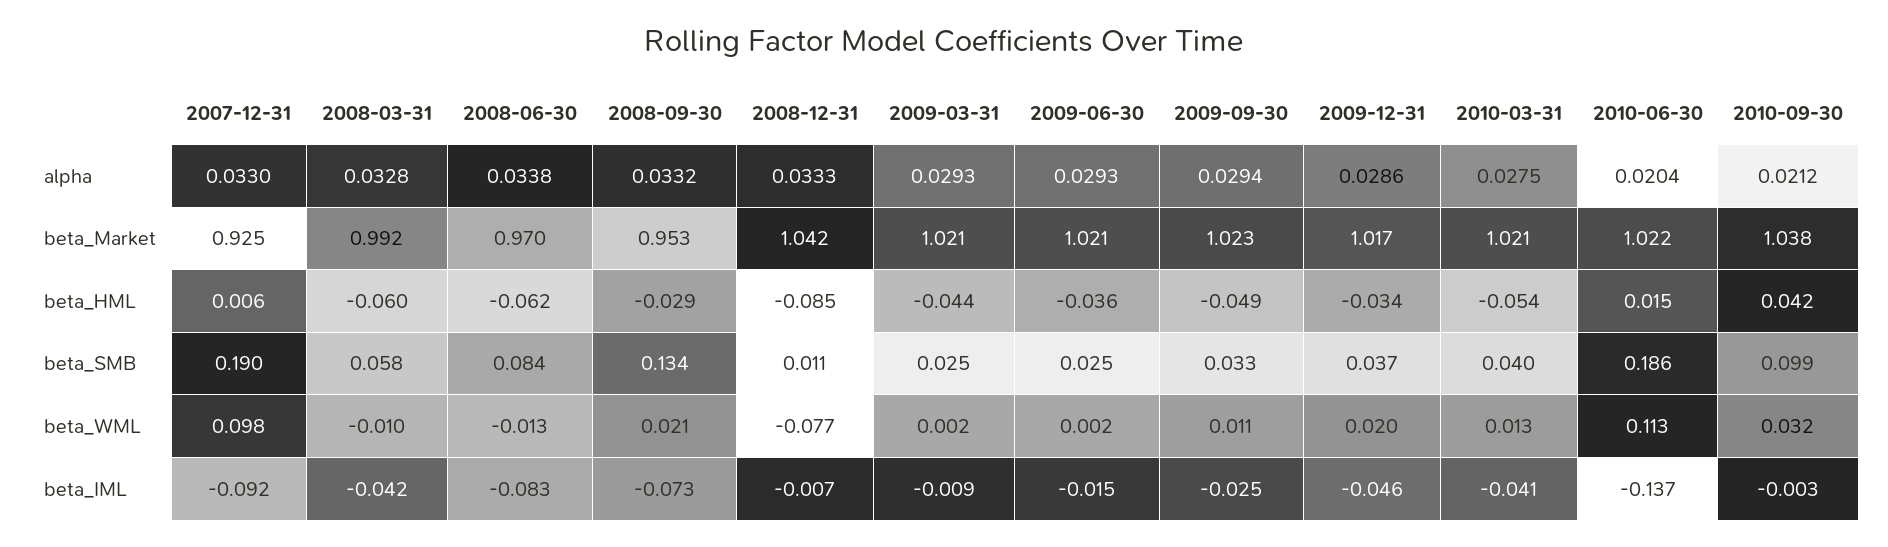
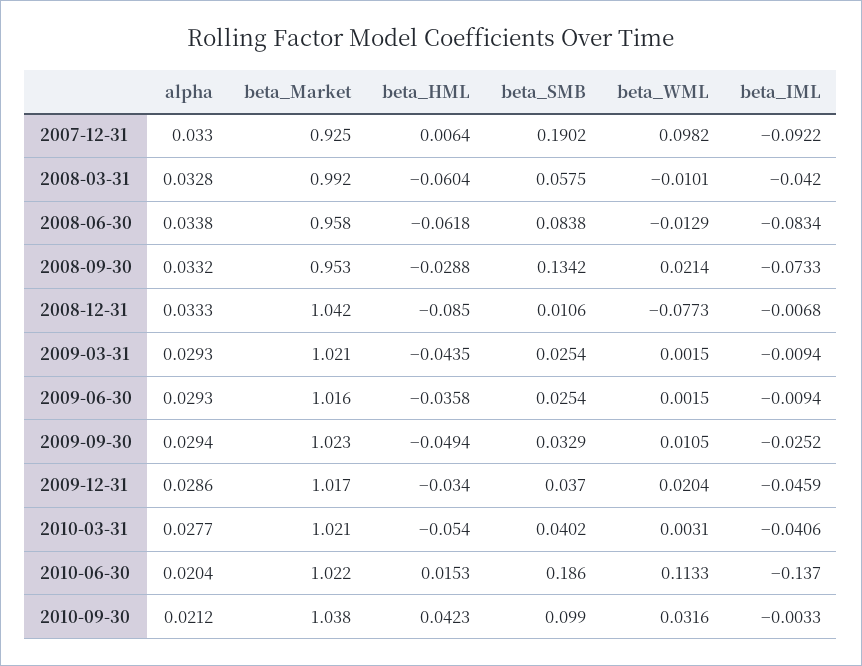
2010-03-31, alpha: 0.0275 -> 0.0277
2008-06-30, beta_Market: 0.97 -> 0.958
2009-06-30, beta_Market: 1.021 -> 1.016
2010-03-31, beta_WML: 0.013 -> 0.0031
2009-06-30, beta_IML: -0.015 -> -0.0094

